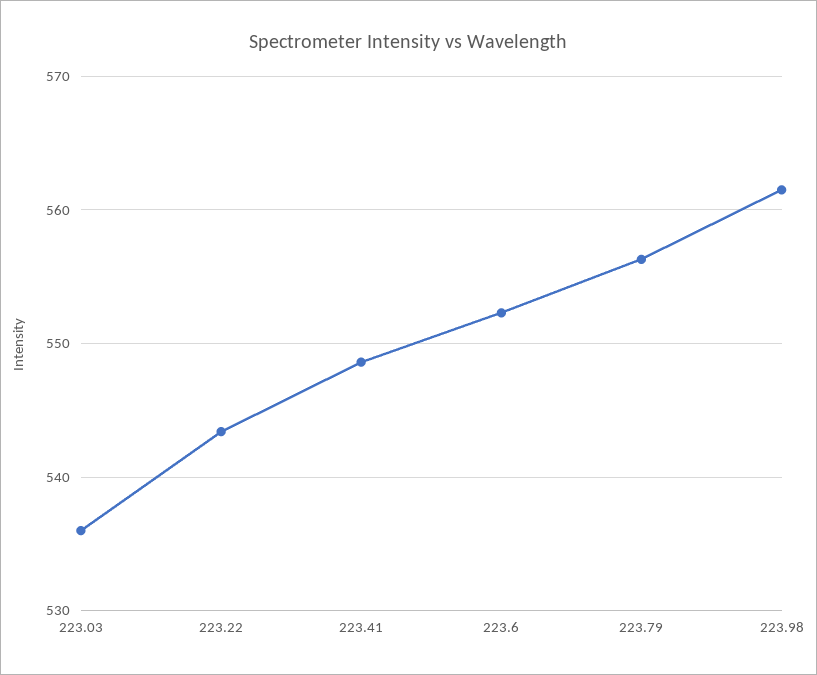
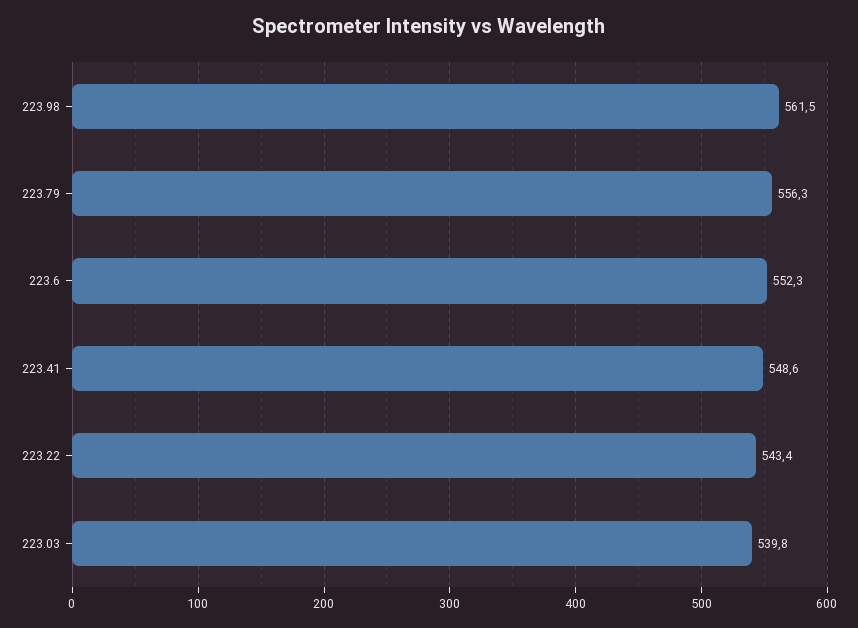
223.03: 536 -> 539.8

